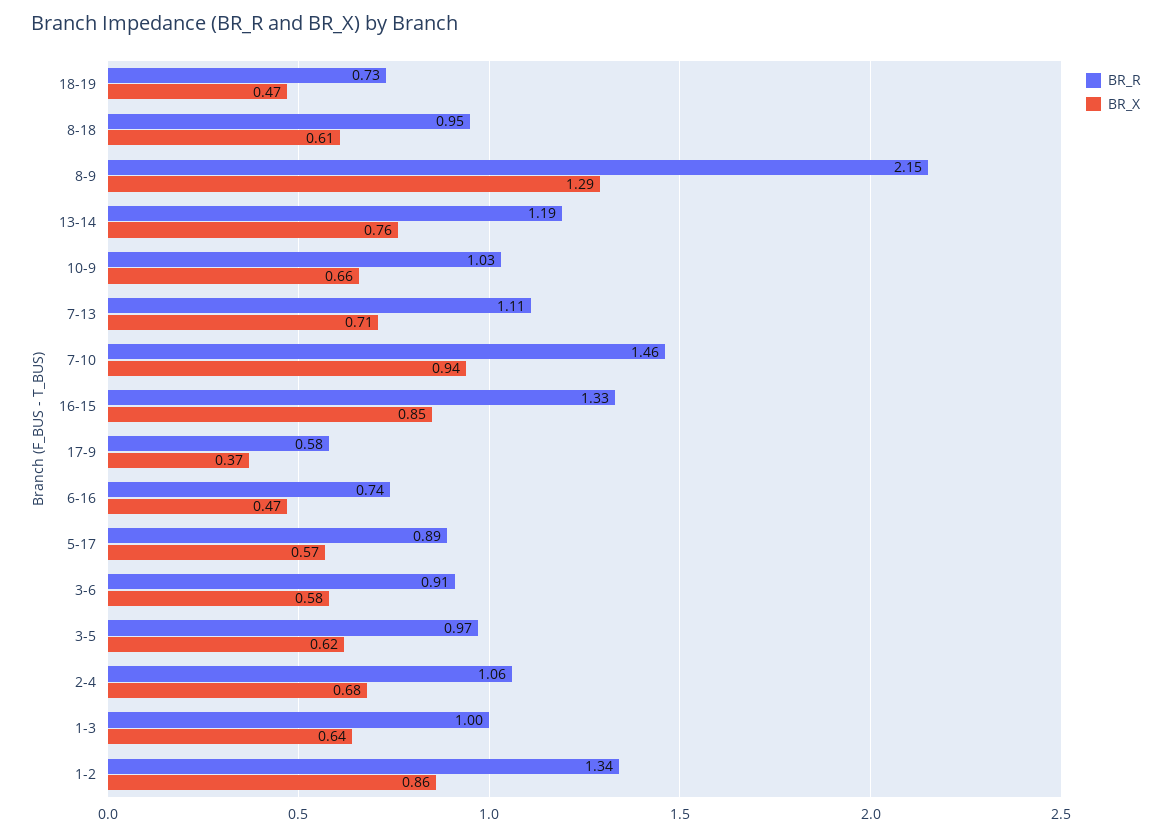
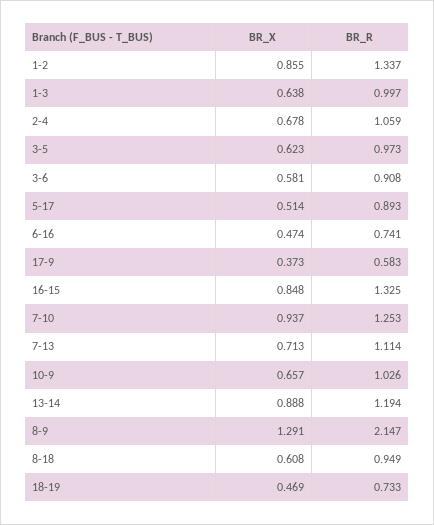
BR_X, 13-14: 0.76 -> 0.888
BR_R, 7-10: 1.46 -> 1.253
BR_X, 5-17: 0.57 -> 0.514

